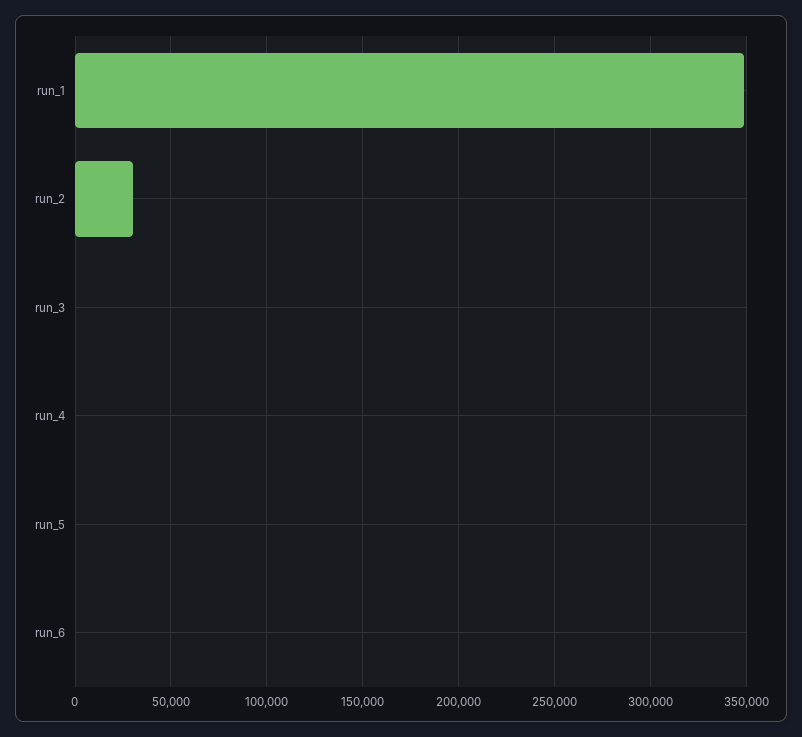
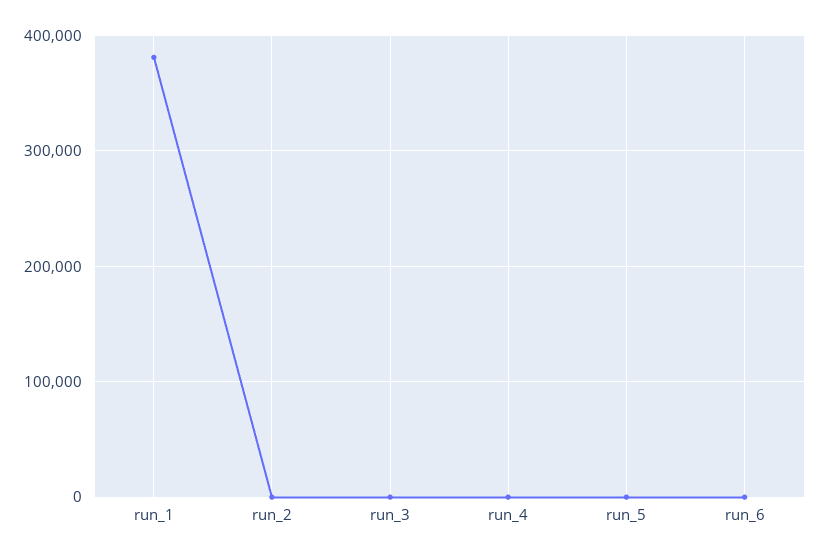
run_1: 350000 -> 380000
run_2: 30000 -> 0

